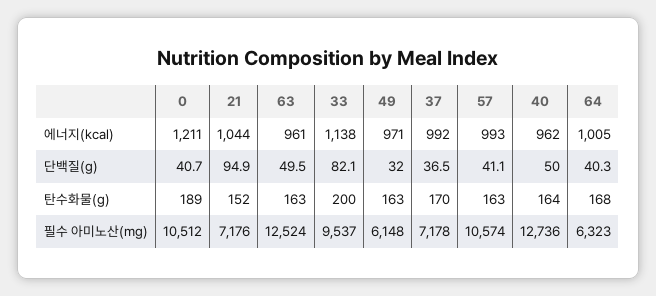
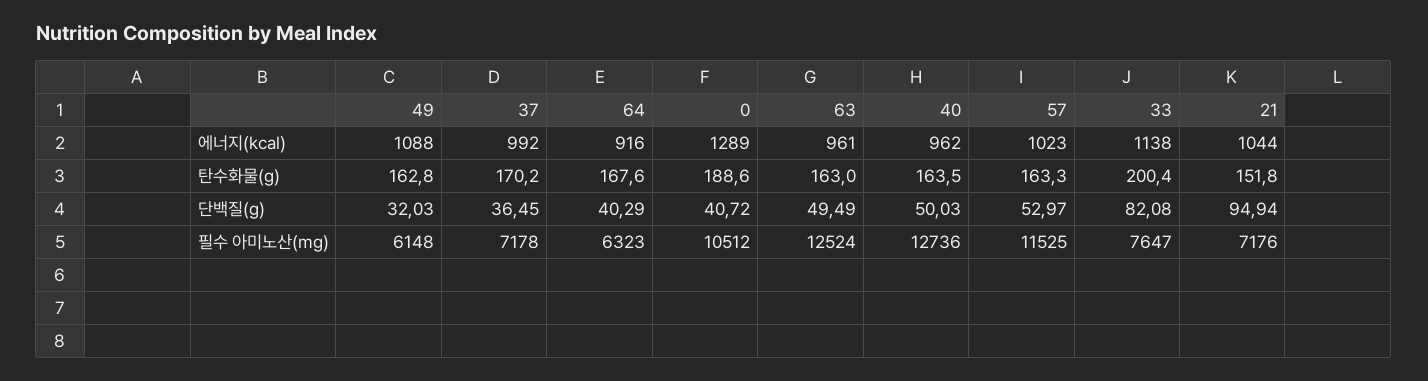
0, 에너지(kcal): 1211 -> 1289
49, 에너지(kcal): 971 -> 1088
57, 에너지(kcal): 993 -> 1023
64, 에너지(kcal): 1005 -> 916
57, 단백질(g): 41.1 -> 52.97
33, 필수 아미노산(mg): 9537 -> 7647
57, 필수 아미노산(mg): 10574 -> 11525

